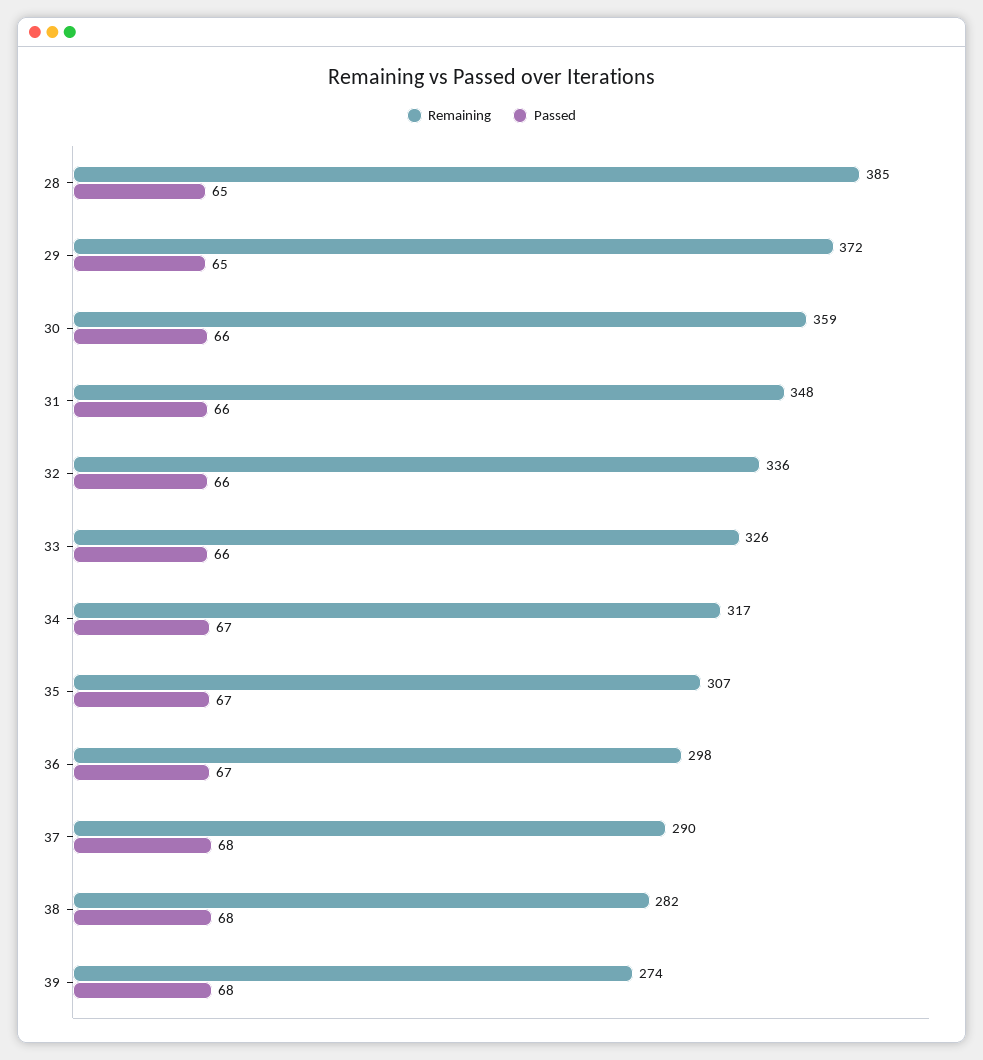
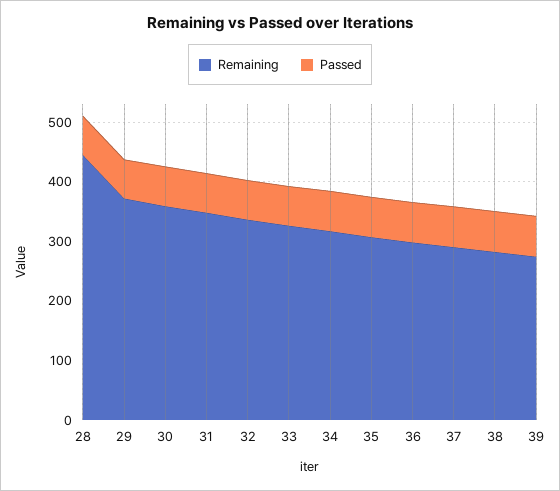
Remaining, 28: 385 -> 440

